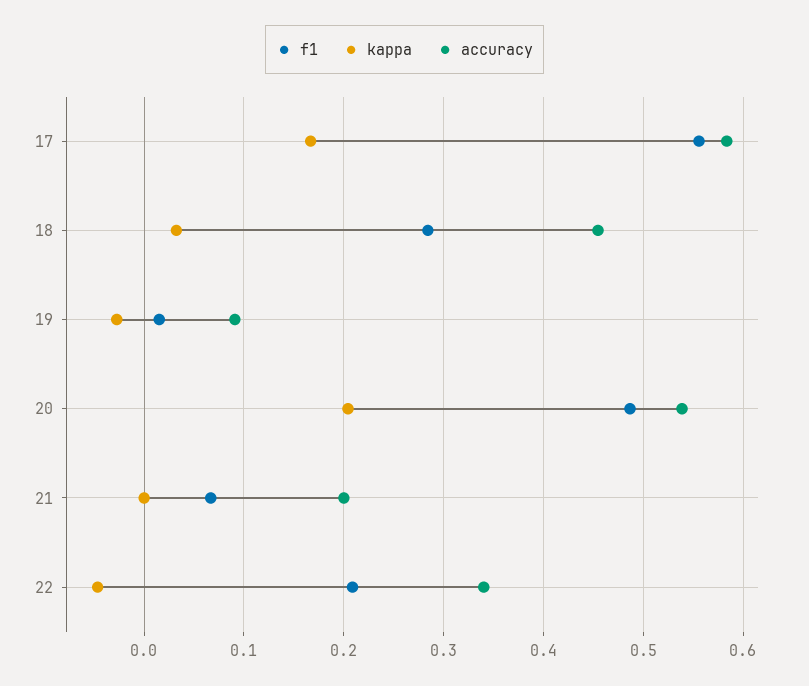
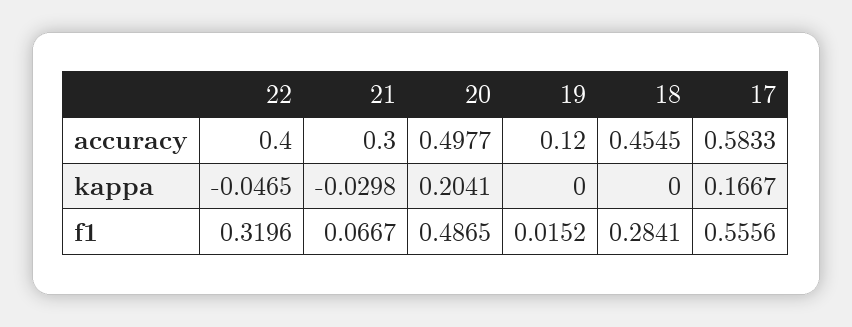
kappa, 18: 0.03 -> 0
kappa, 19: -0.03 -> 0
accuracy, 19: 0.09 -> 0.12
accuracy, 20: 0.54 -> 0.4977
kappa, 21: 0 -> -0.0298
accuracy, 21: 0.2 -> 0.3
f1, 22: 0.21 -> 0.3196
accuracy, 22: 0.34 -> 0.4

